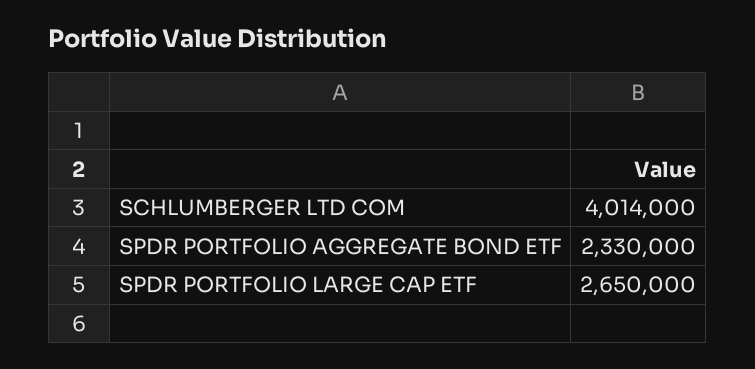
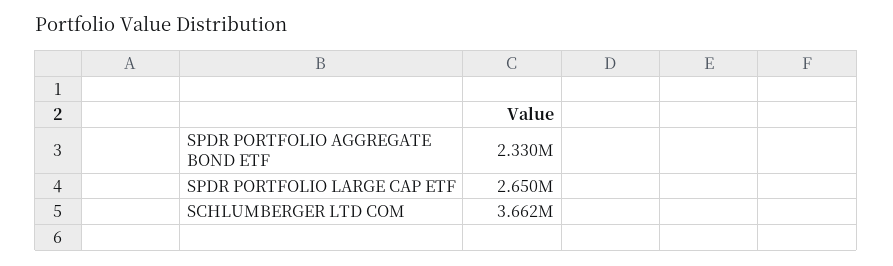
SCHLUMBERGER LTD COM: 4014000 -> 3662000

